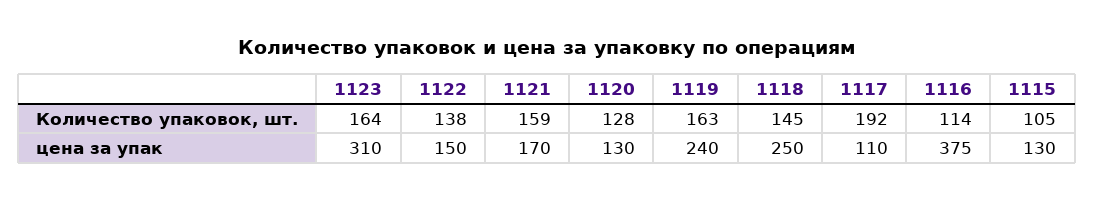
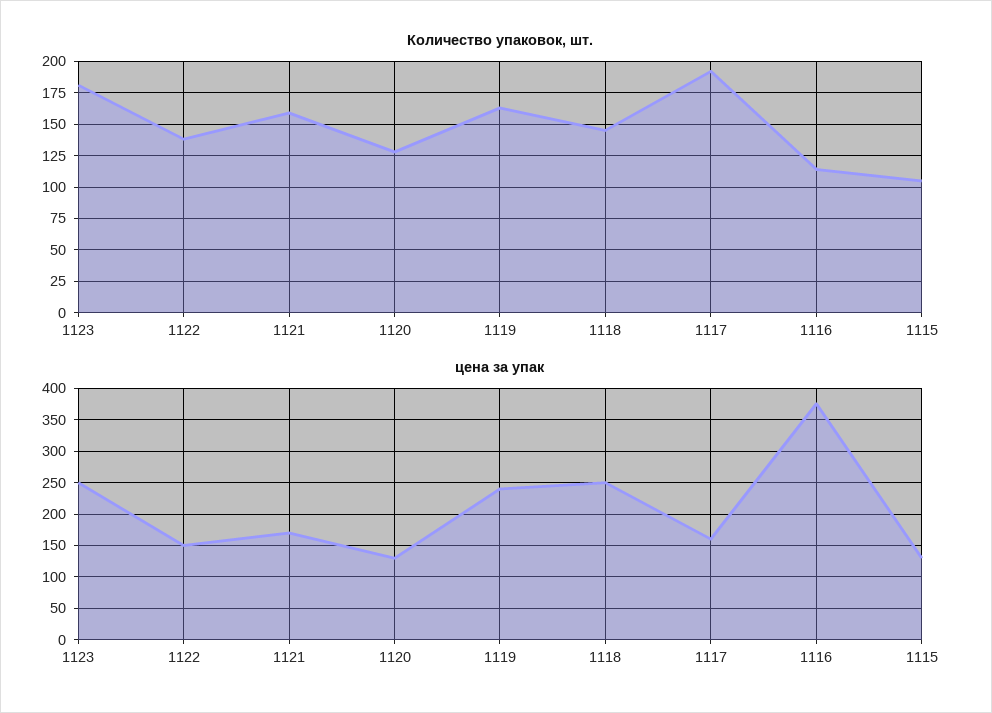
Количество упаковок, шт., 1123: 164 -> 180
цена за упак, 1123: 310 -> 250
цена за упак, 1117: 110 -> 160

